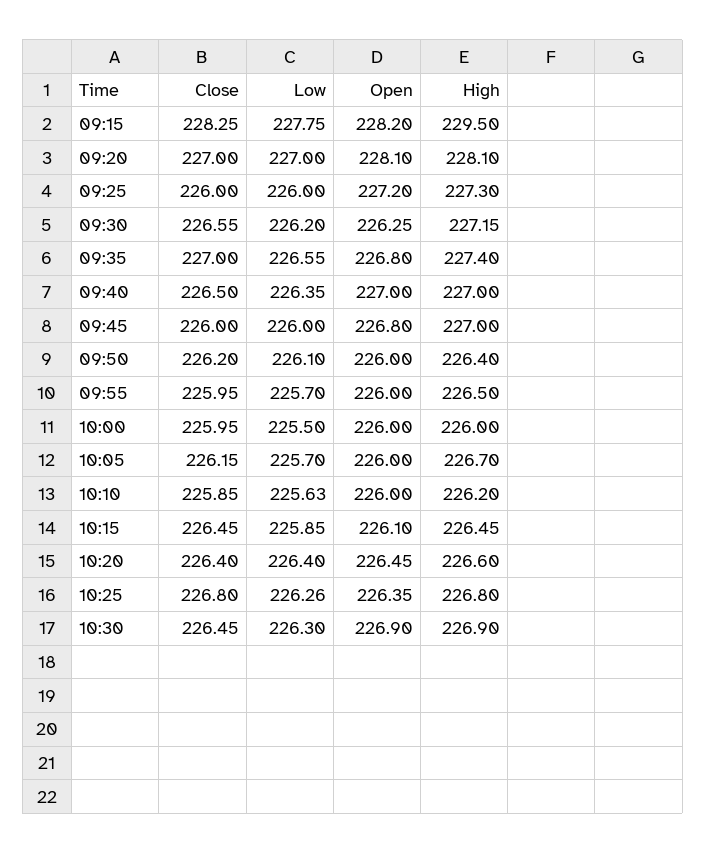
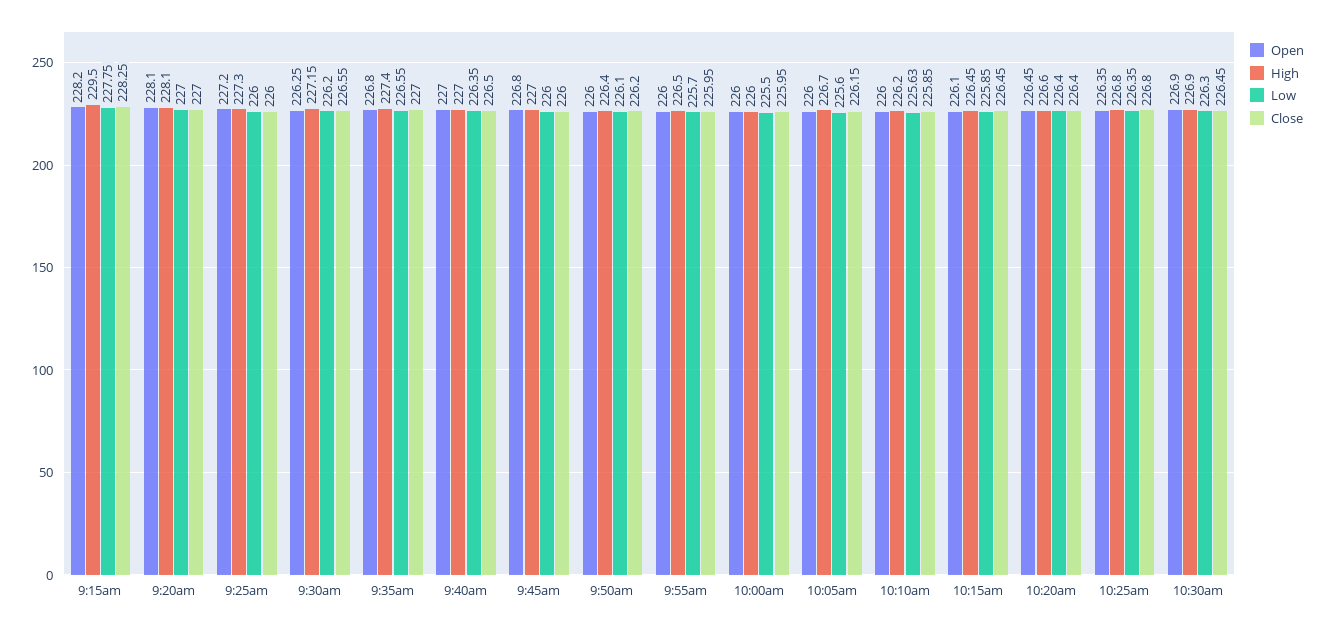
Low, 10:05: 225.7 -> 225.6
Low, 10:25: 226.26 -> 226.35

